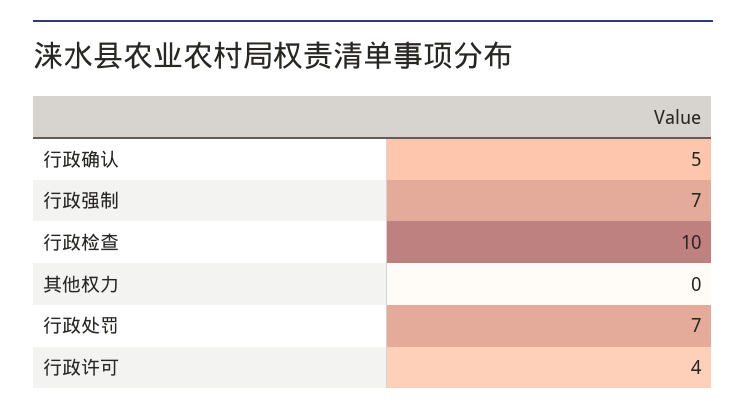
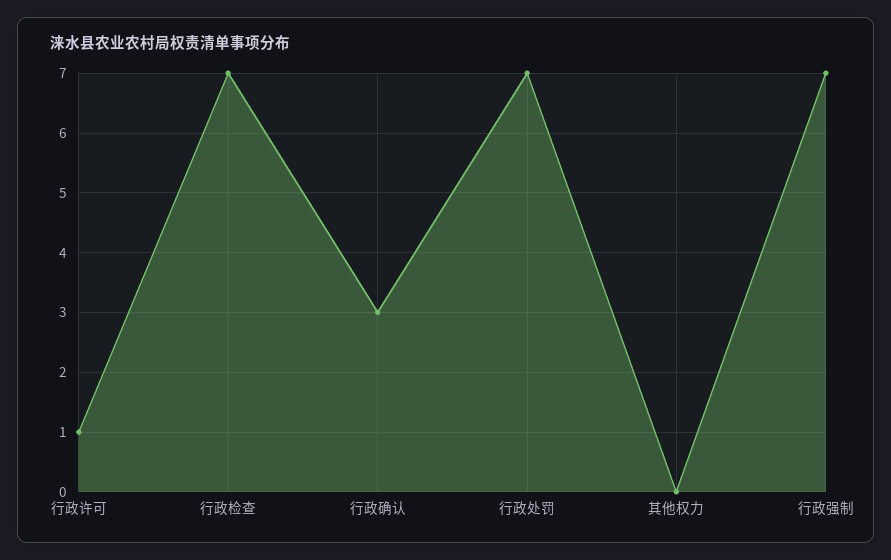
行政确认: 5 -> 3
行政检查: 10 -> 7
行政许可: 4 -> 1

